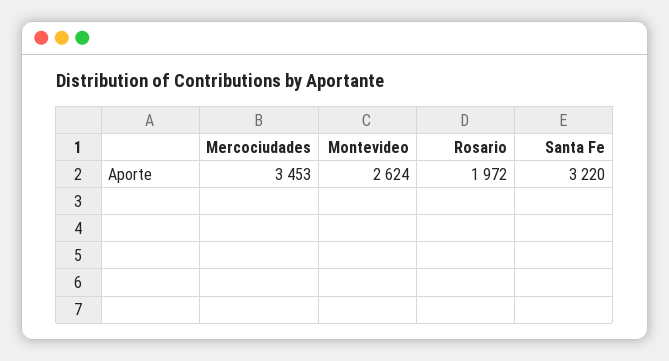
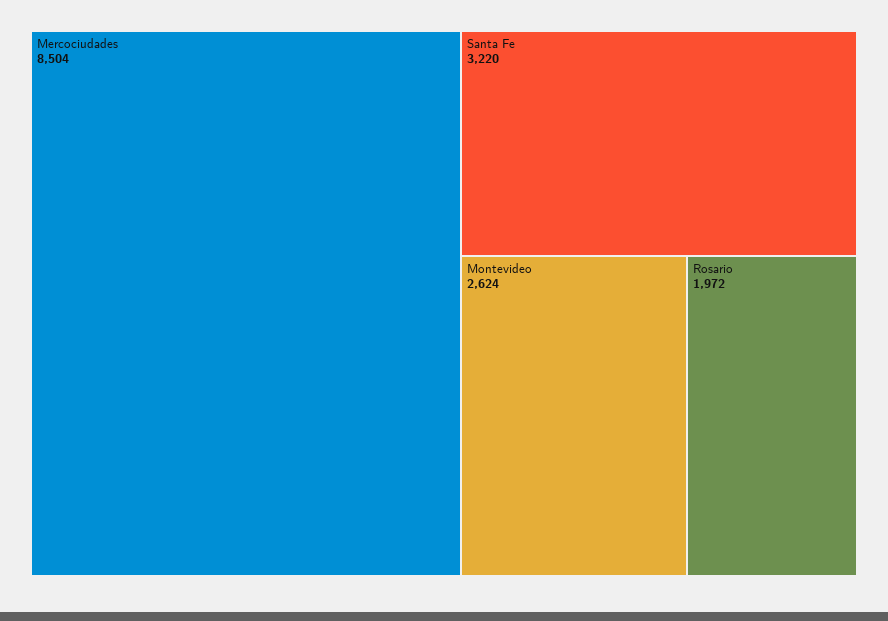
Mercociudades: 3453 -> 8504

